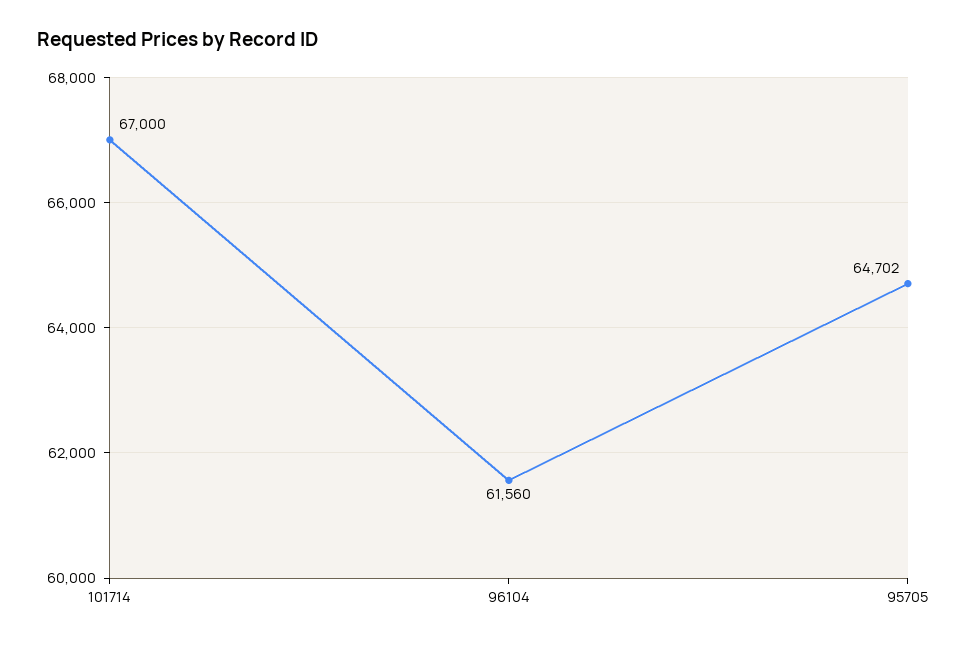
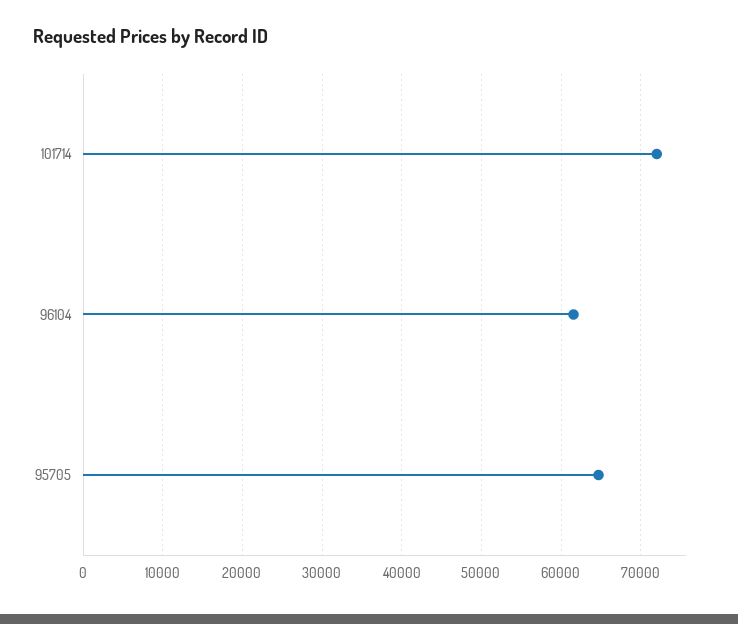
101714: 67000 -> 72000

